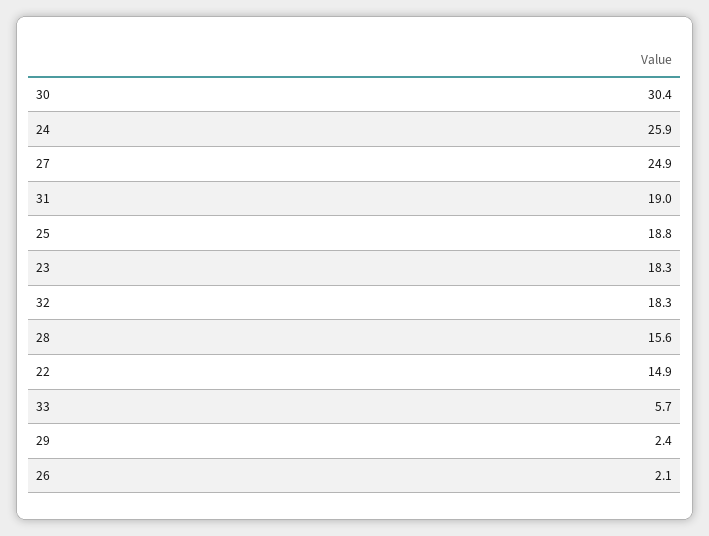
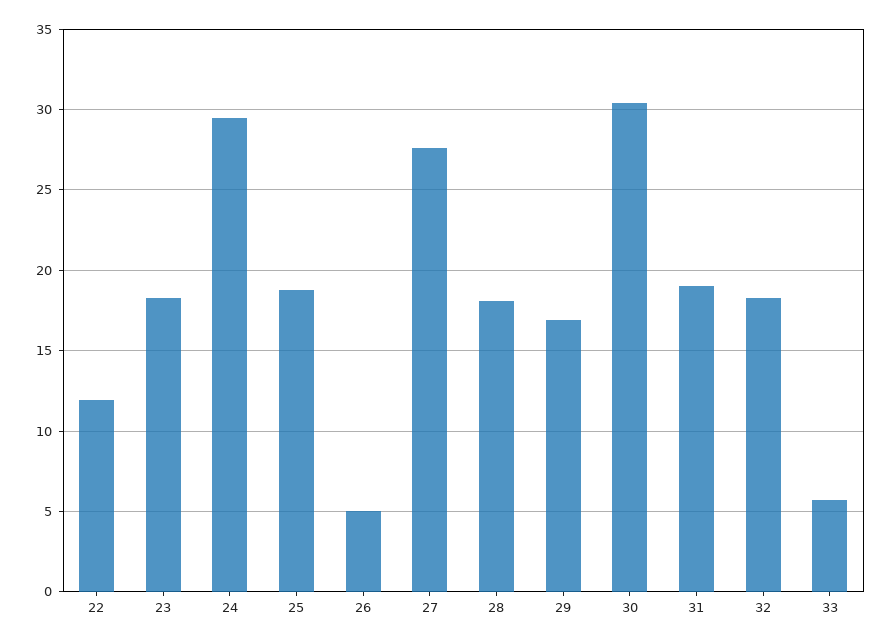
24: 25.9 -> 29.5
27: 24.9 -> 27.5
28: 15.6 -> 18
22: 14.9 -> 12
29: 2.4 -> 17
26: 2.1 -> 5

